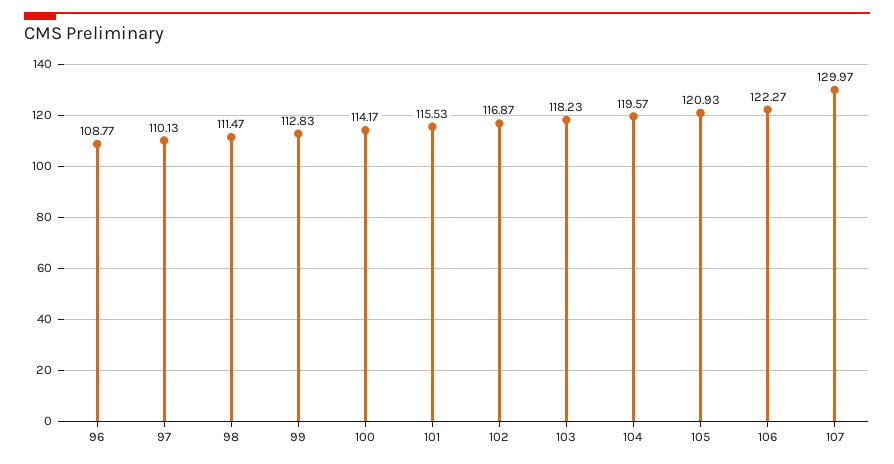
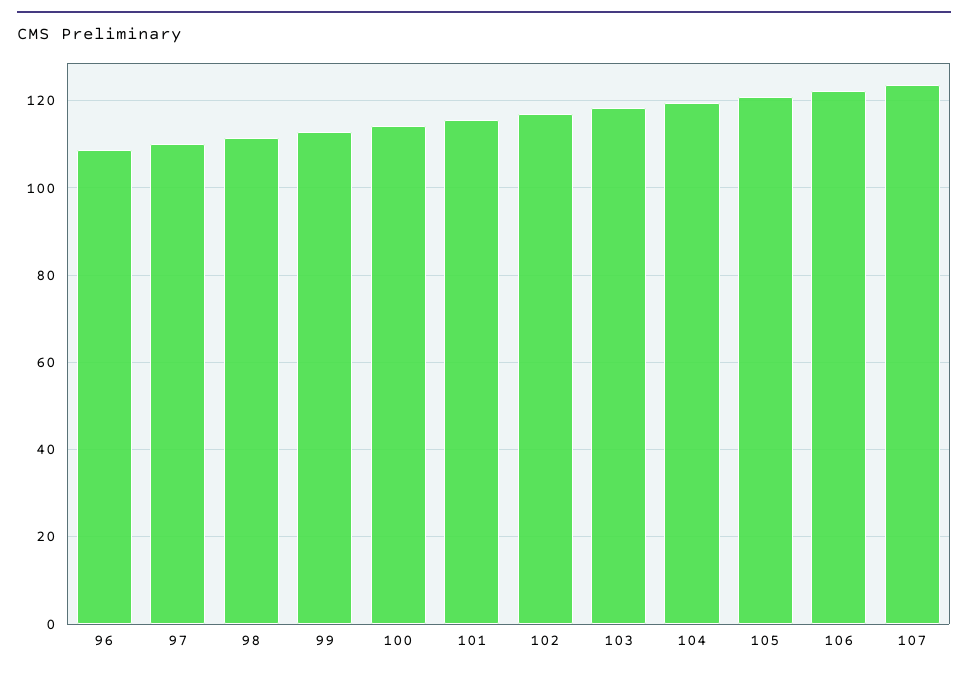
107: 129.97 -> 124

